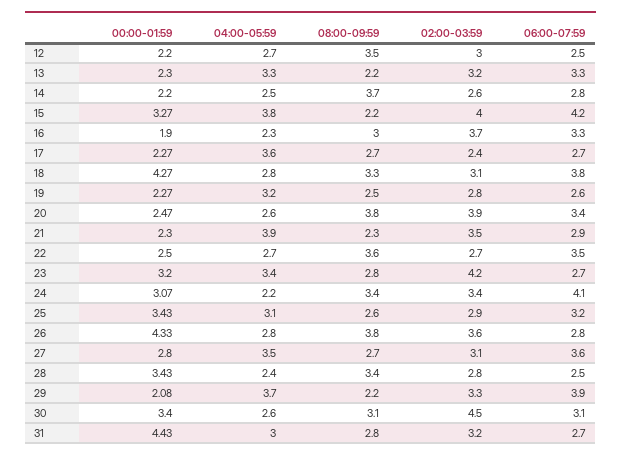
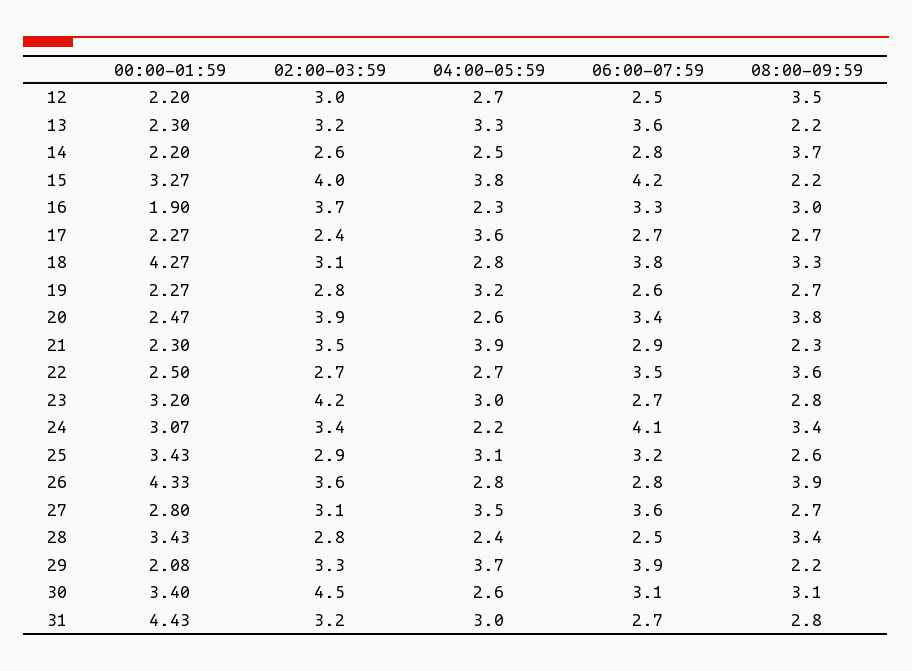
06:00-07:59, 13: 3.3 -> 3.6
08:00-09:59, 19: 2.5 -> 2.7
04:00-05:59, 23: 3.4 -> 3
08:00-09:59, 26: 3.8 -> 3.9

